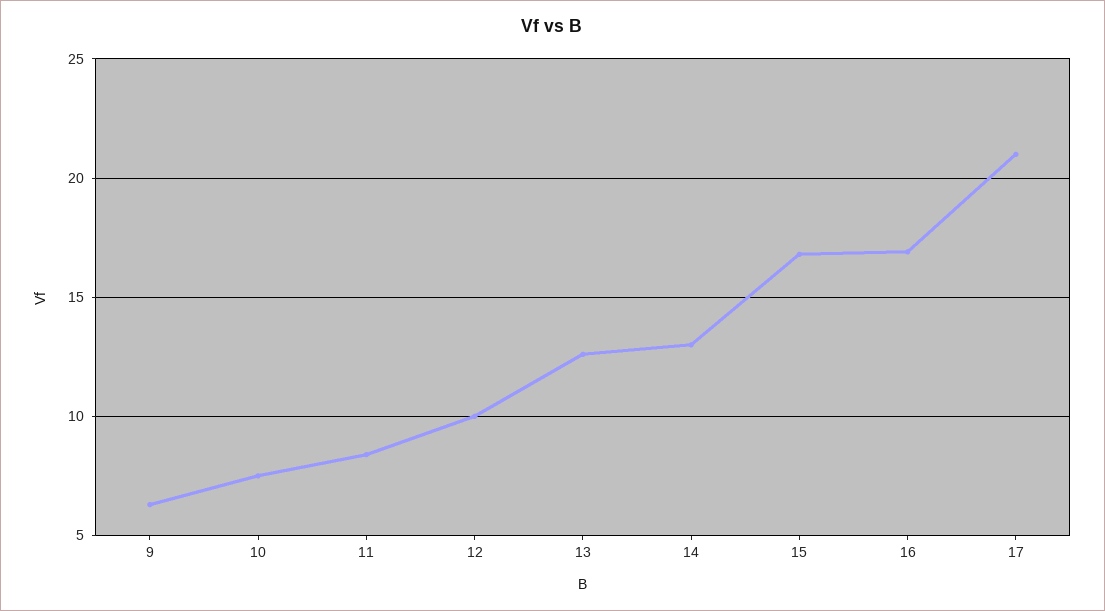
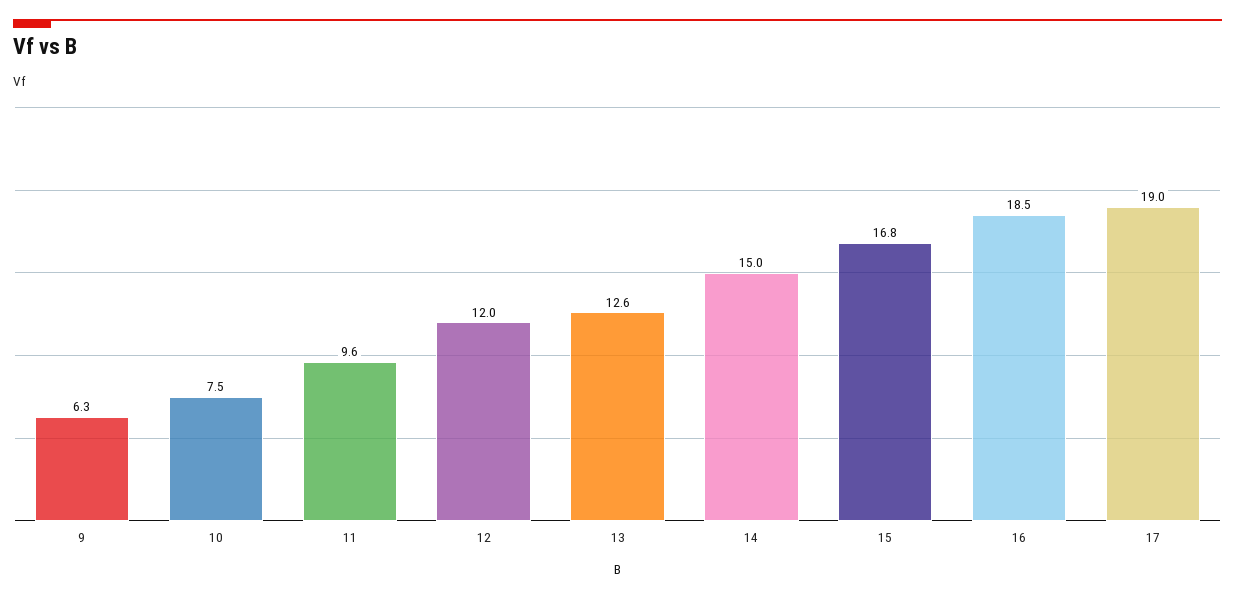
11: 8.5 -> 9.6
12: 10 -> 12
14: 13 -> 15
16: 17 -> 18.5
17: 21 -> 19

